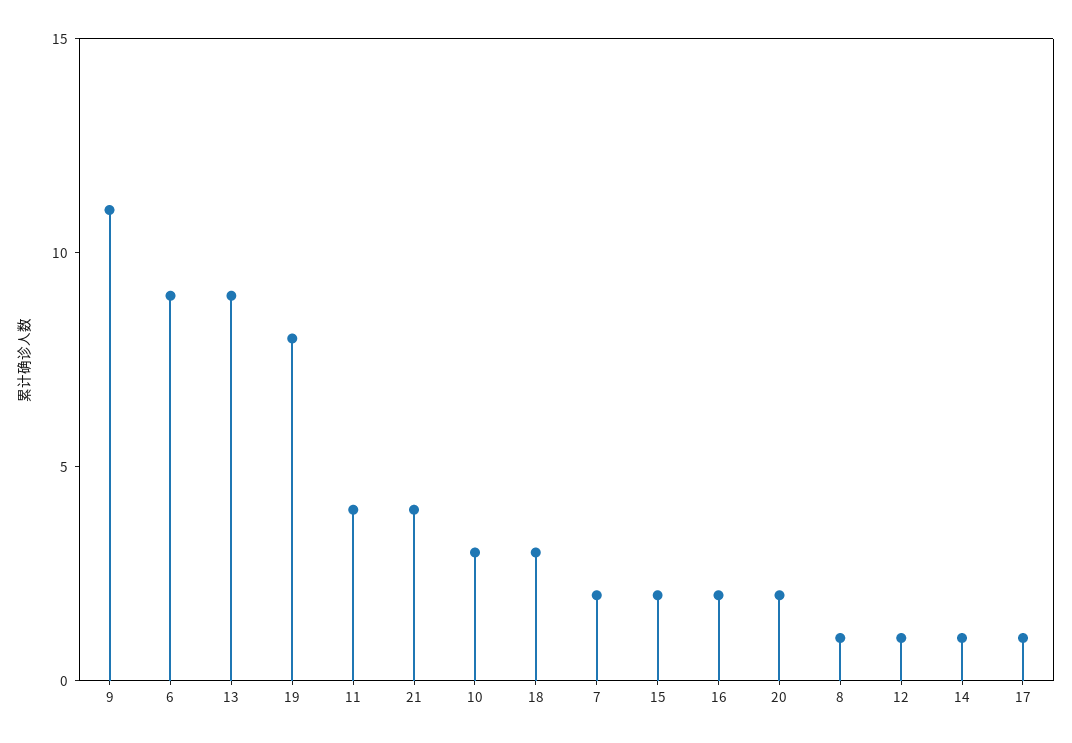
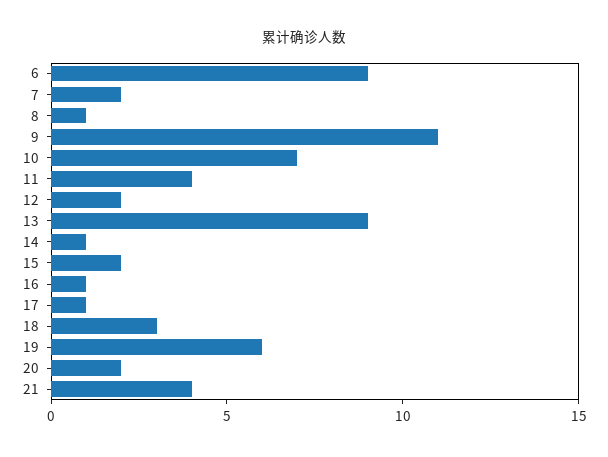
19: 8 -> 6
10: 3 -> 7
16: 2 -> 1
12: 1 -> 2

